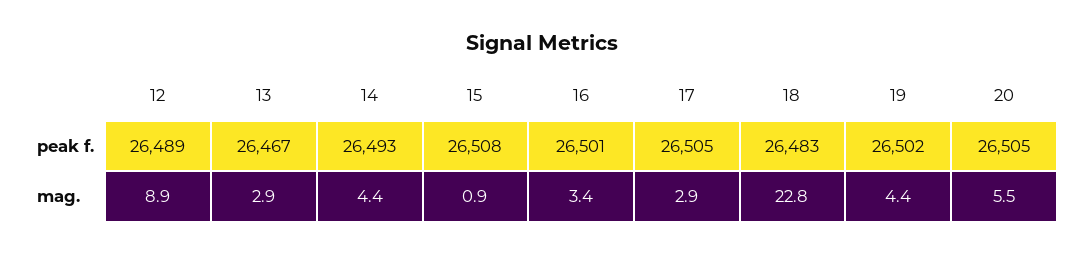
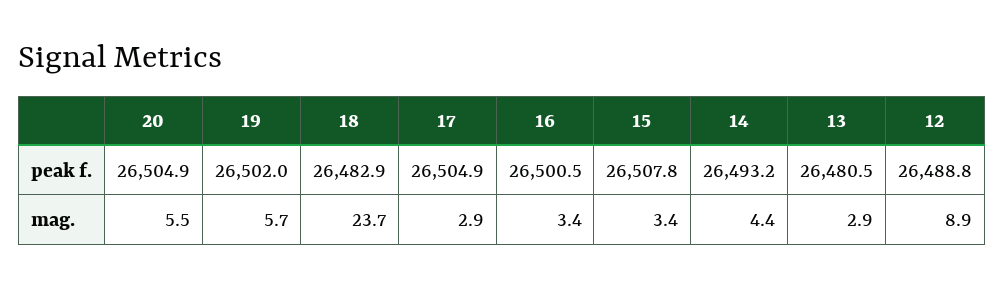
13, peak f.: 26467 -> 26480.5
15, mag.: 0.9 -> 3.4
18, mag.: 22.8 -> 23.7
19, mag.: 4.4 -> 5.7

